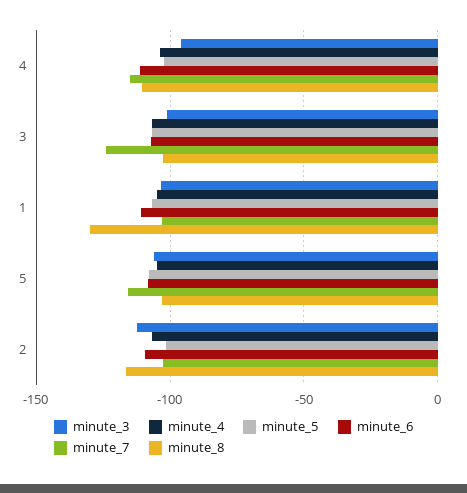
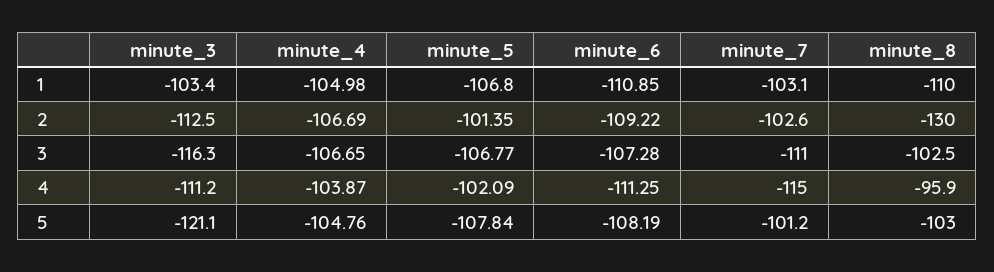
minute_3, 4: -95 -> -111.2
minute_8, 4: -110 -> -95.9
minute_3, 3: -100 -> -116.3
minute_7, 3: -125 -> -111
minute_8, 1: -130 -> -110
minute_3, 5: -105 -> -121.1
minute_7, 5: -115 -> -101.2
minute_8, 2: -115 -> -130

